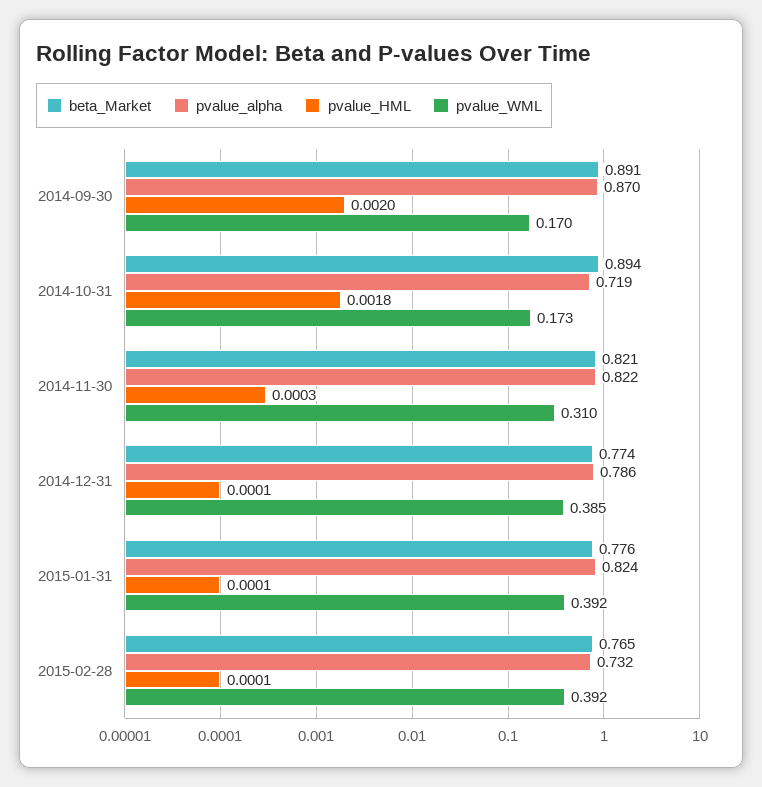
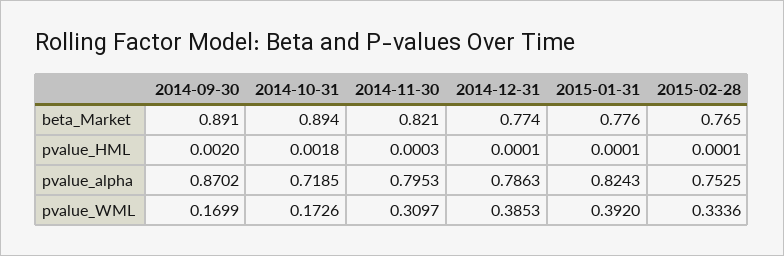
pvalue_alpha, 2014-11-30: 0.822 -> 0.7953
pvalue_alpha, 2015-02-28: 0.732 -> 0.7525
pvalue_WML, 2015-02-28: 0.392 -> 0.3336

